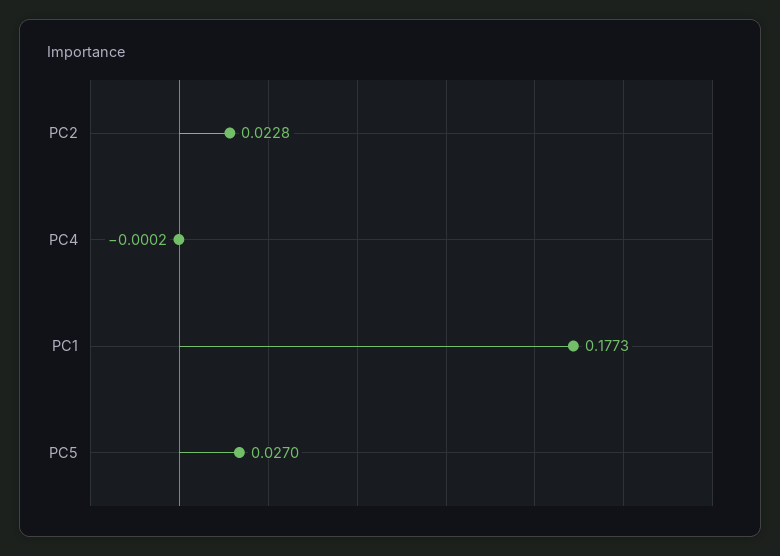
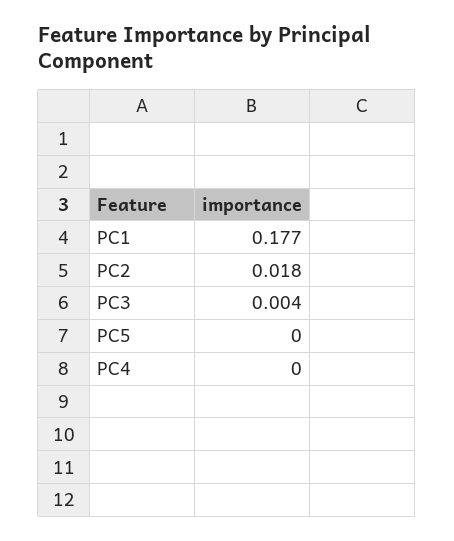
PC2: 0.0228 -> 0.018
PC5: 0.027 -> 0
PC3: none -> 0.004

